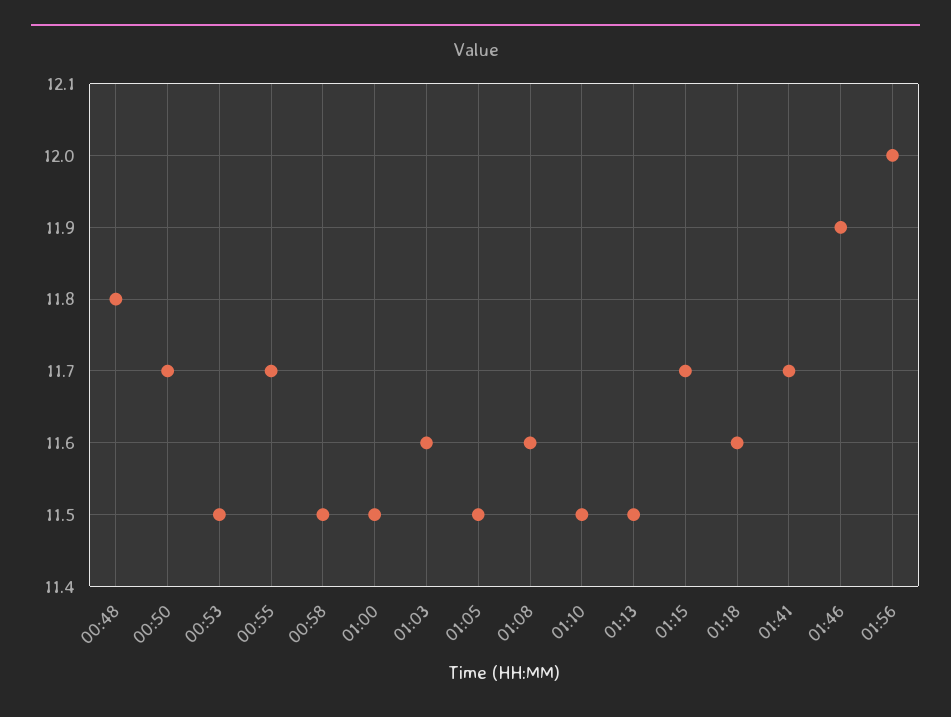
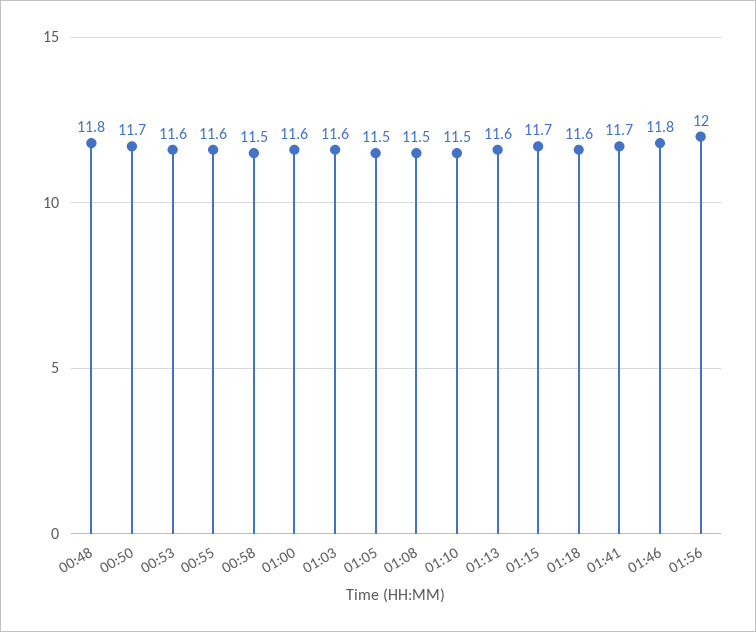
00:53: 11.5 -> 11.6
00:55: 11.7 -> 11.6
01:00: 11.5 -> 11.6
01:08: 11.6 -> 11.5
01:13: 11.5 -> 11.6
01:46: 11.9 -> 11.8

